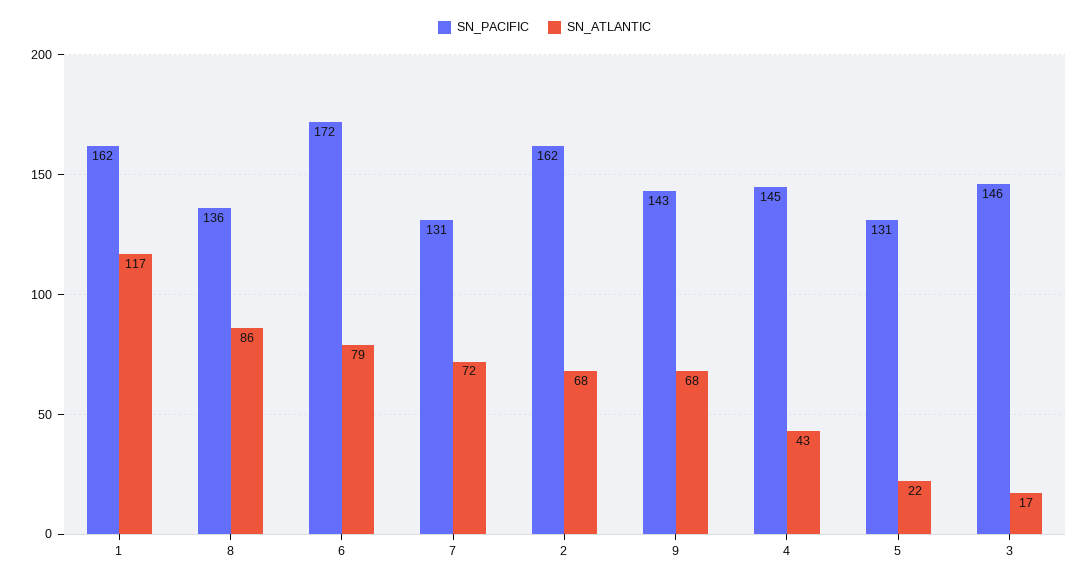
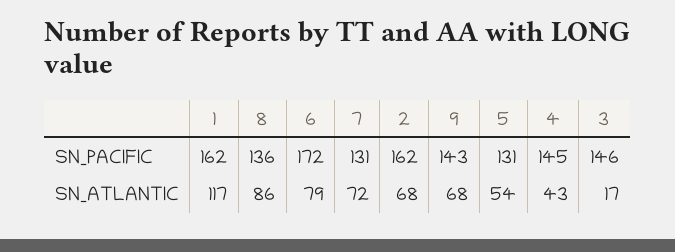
SN_ATLANTIC, 5: 22 -> 54

